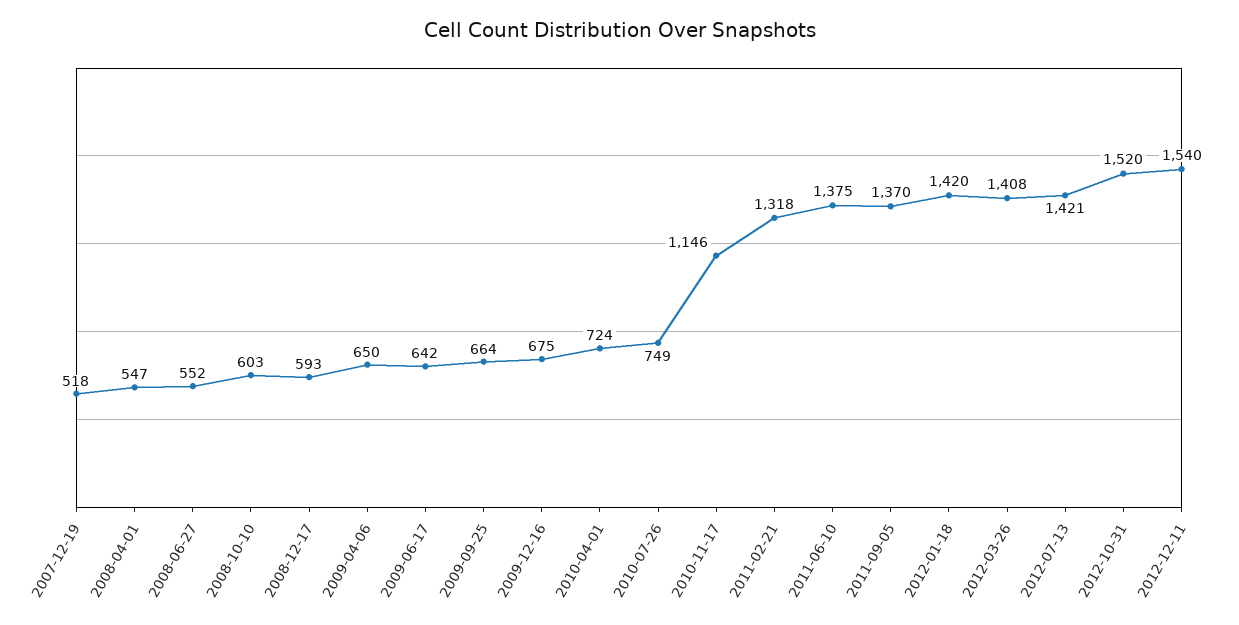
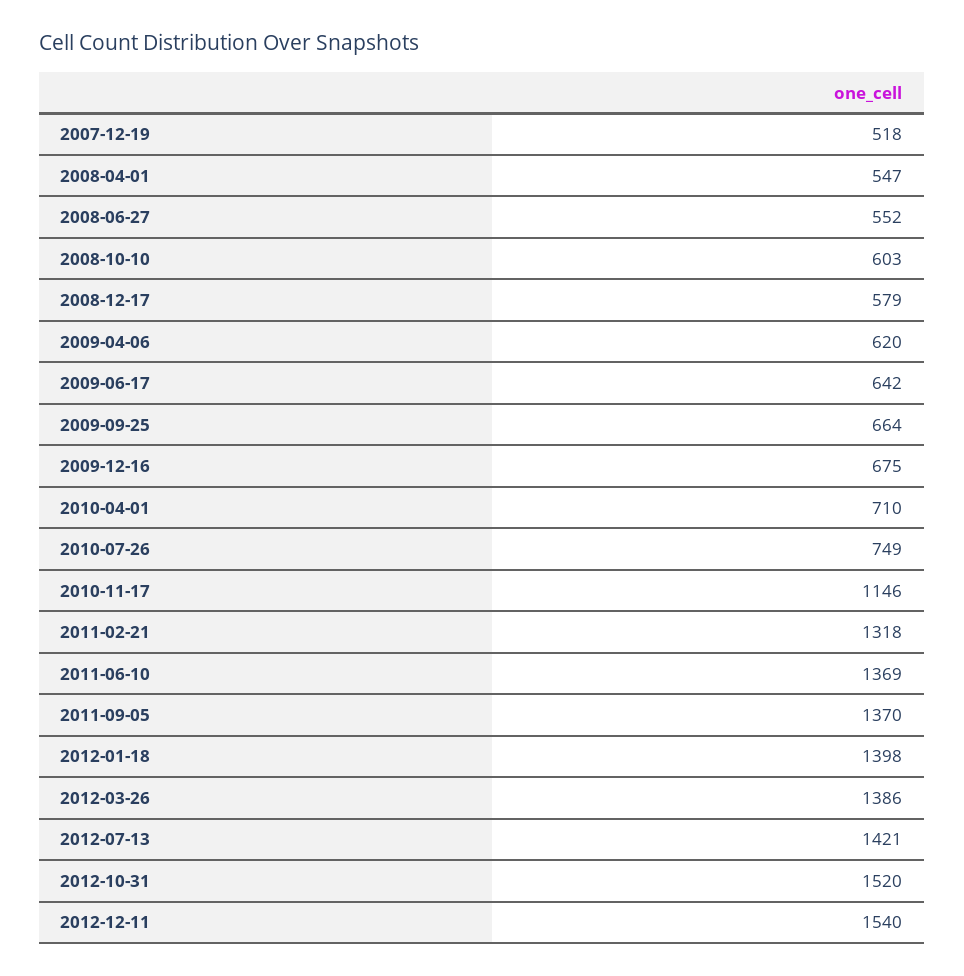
2008-12-17: 593 -> 579
2009-04-06: 650 -> 620
2010-04-01: 724 -> 710
2011-06-10: 1375 -> 1369
2012-01-18: 1420 -> 1398
2012-03-26: 1408 -> 1386

